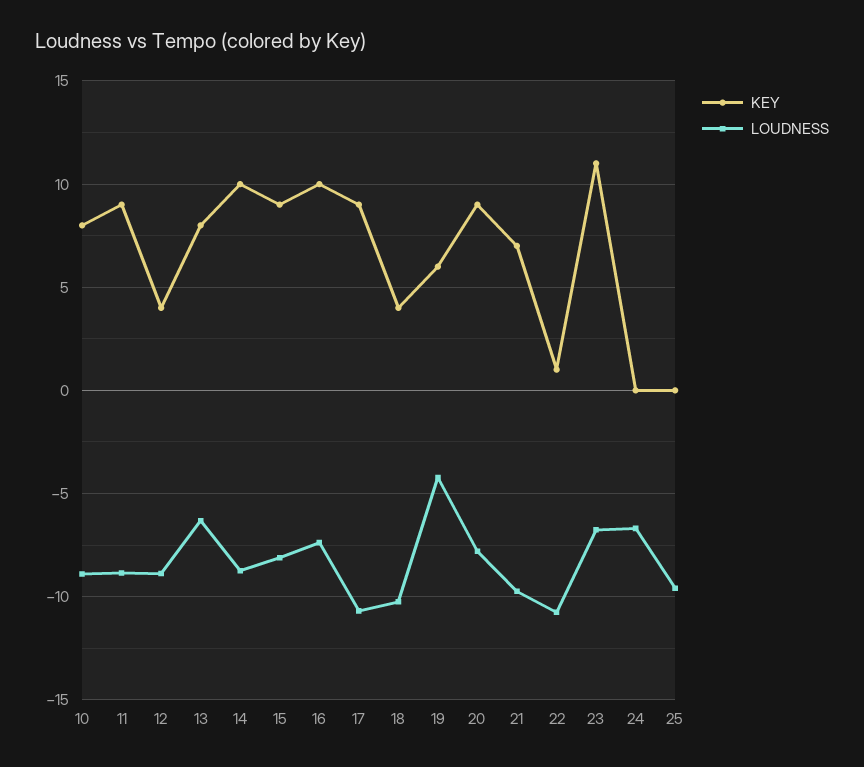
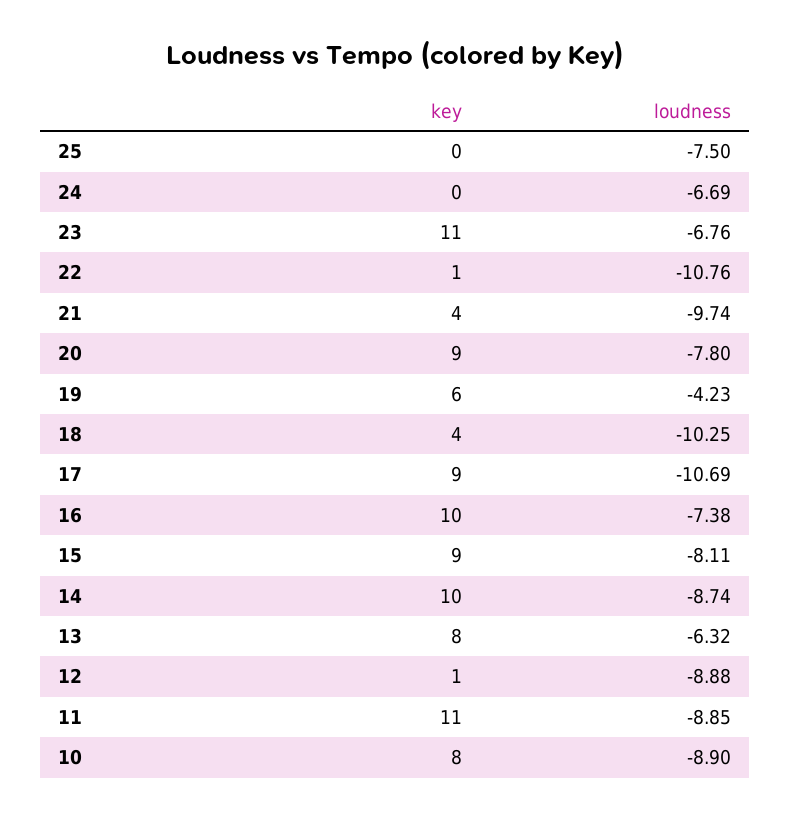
KEY, 11: 9 -> 11
KEY, 12: 4 -> 1
KEY, 21: 7 -> 4
LOUDNESS, 25: -9.5 -> -7.5

